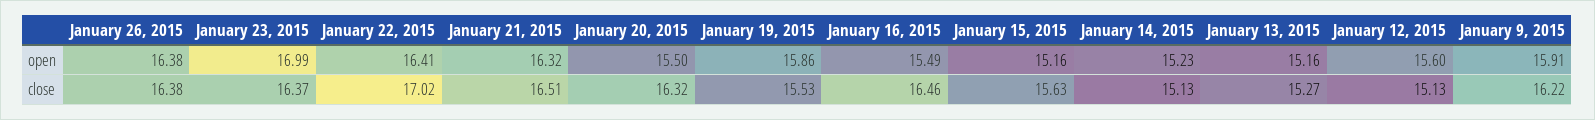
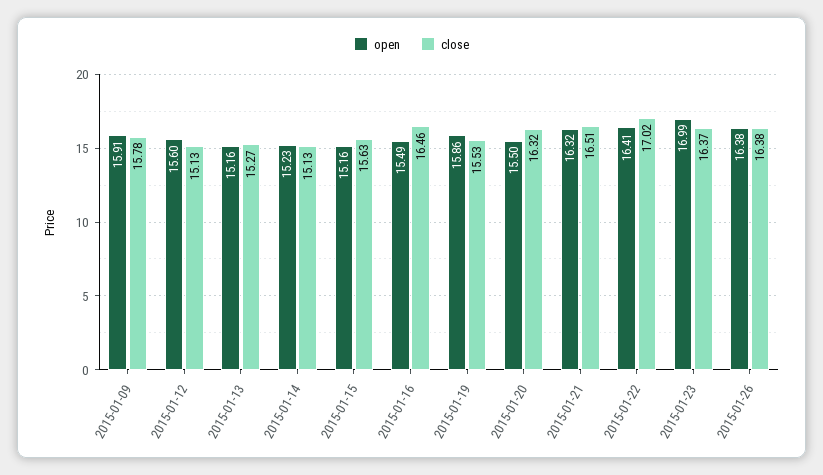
close, January 9, 2015: 16.22 -> 15.78

